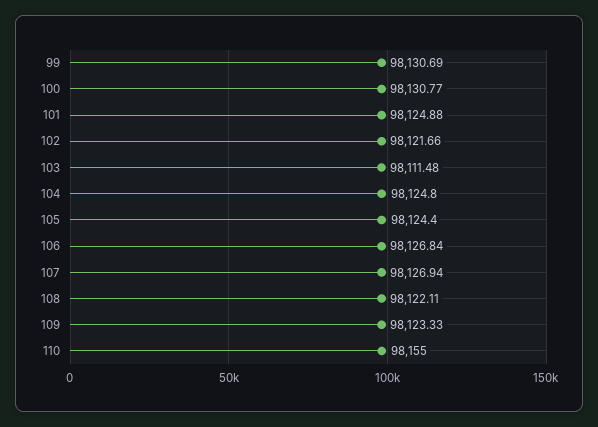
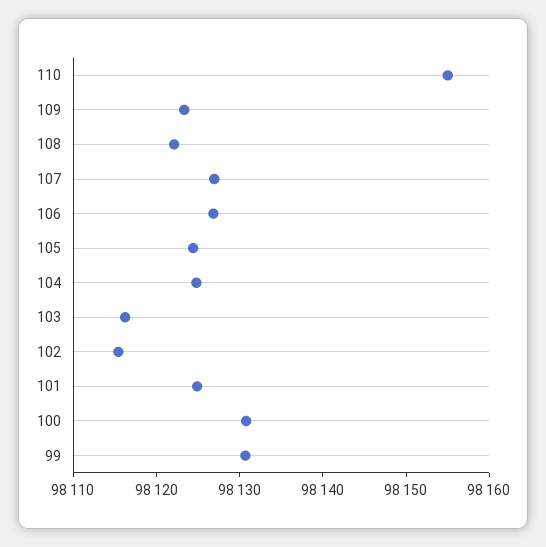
102: 98121.66 -> 98116
103: 98111.48 -> 98116

